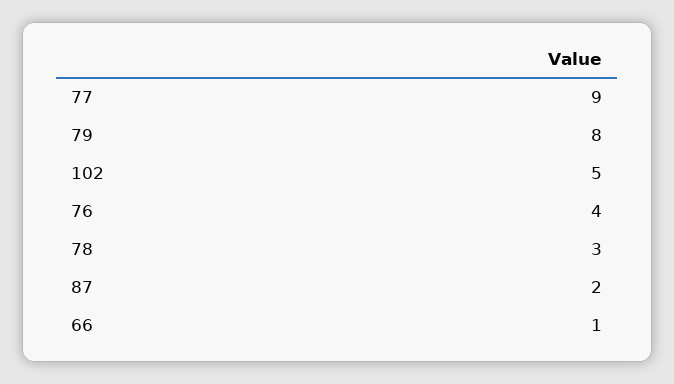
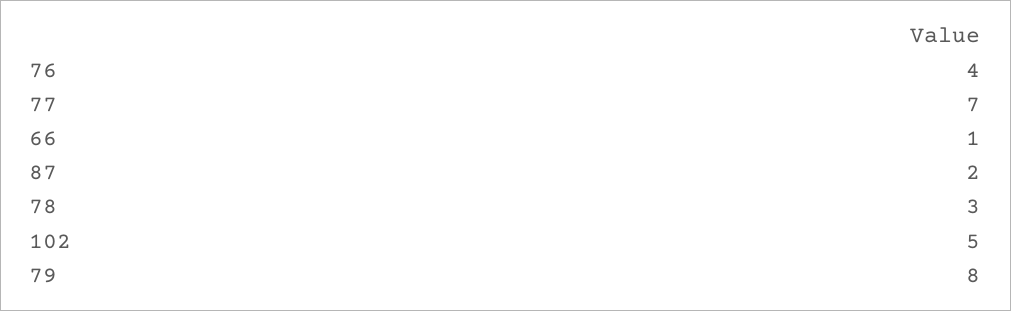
77: 9 -> 7

